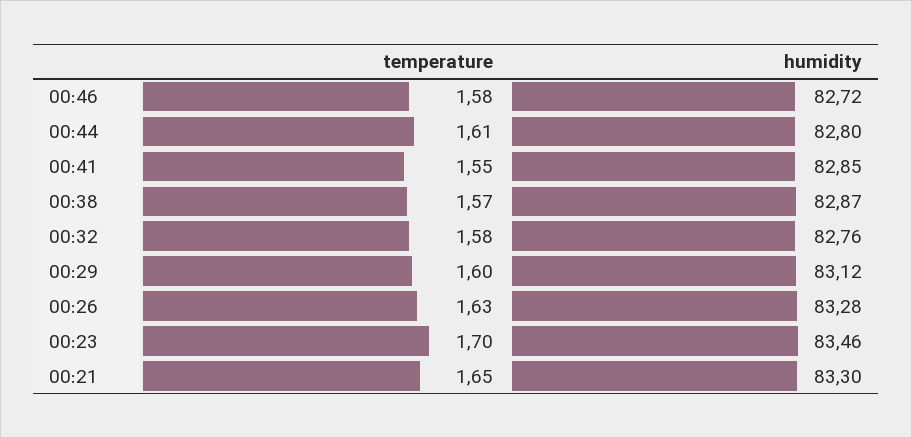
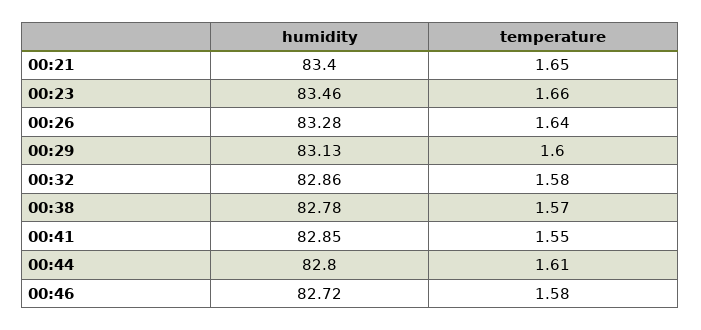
humidity, 00:38: 82.87 -> 82.78
humidity, 00:32: 82.76 -> 82.86
humidity, 00:29: 83.12 -> 83.13
temperature, 00:26: 1.63 -> 1.64
temperature, 00:23: 1.7 -> 1.66
humidity, 00:21: 83.3 -> 83.4

